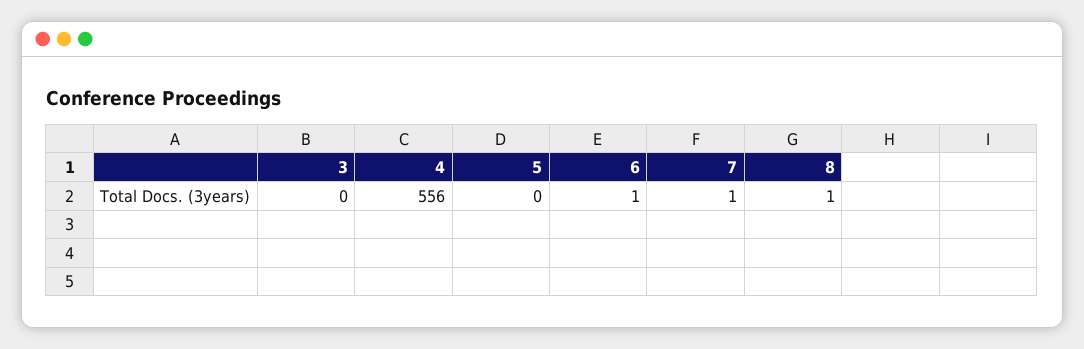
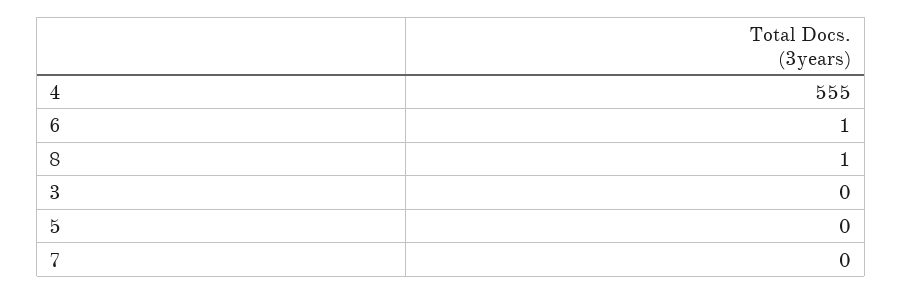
4: 556 -> 555
7: 1 -> 0

